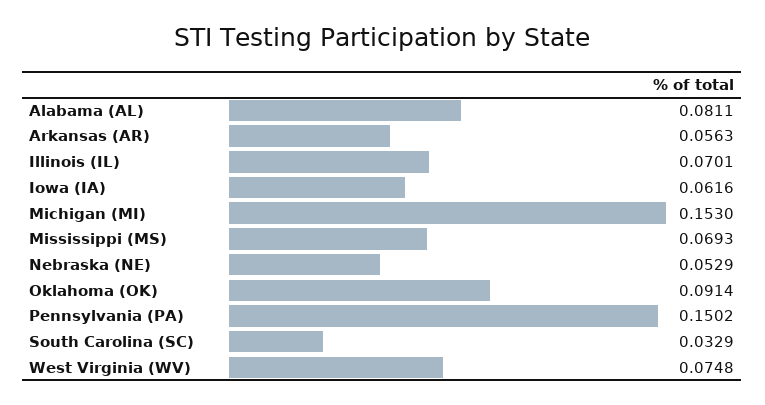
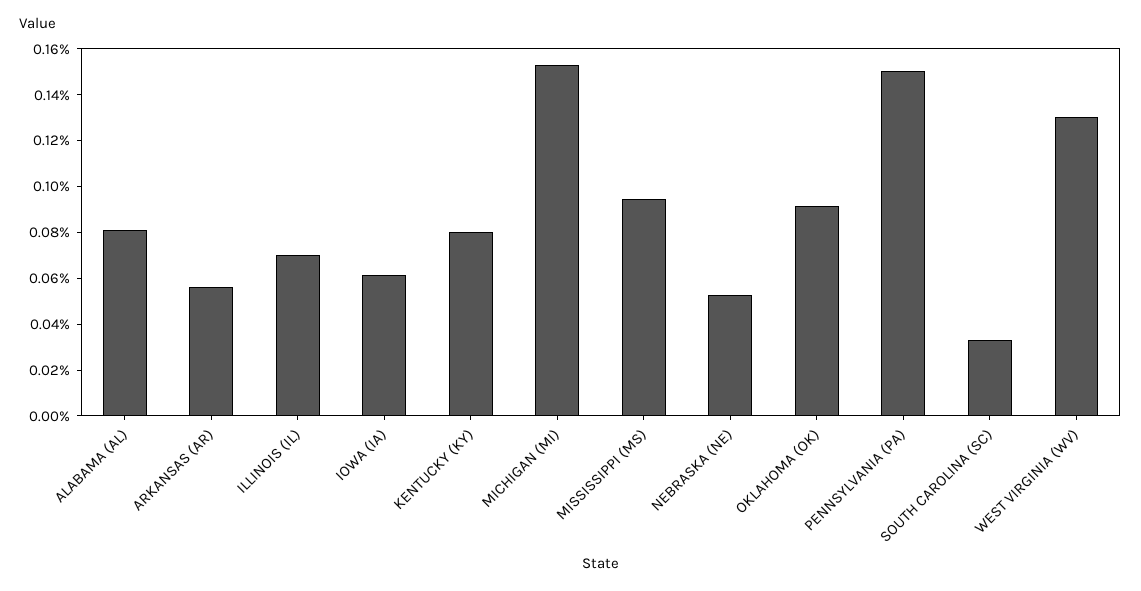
Mississippi (MS): 0.0693 -> 0.095
West Virginia (WV): 0.0748 -> 0.13
KENTUCKY (KY): none -> 0.08

